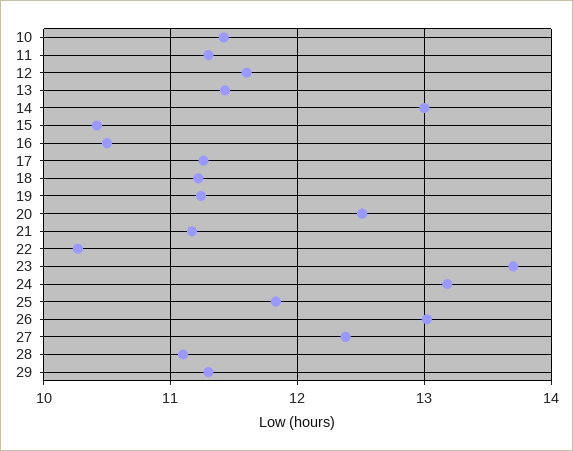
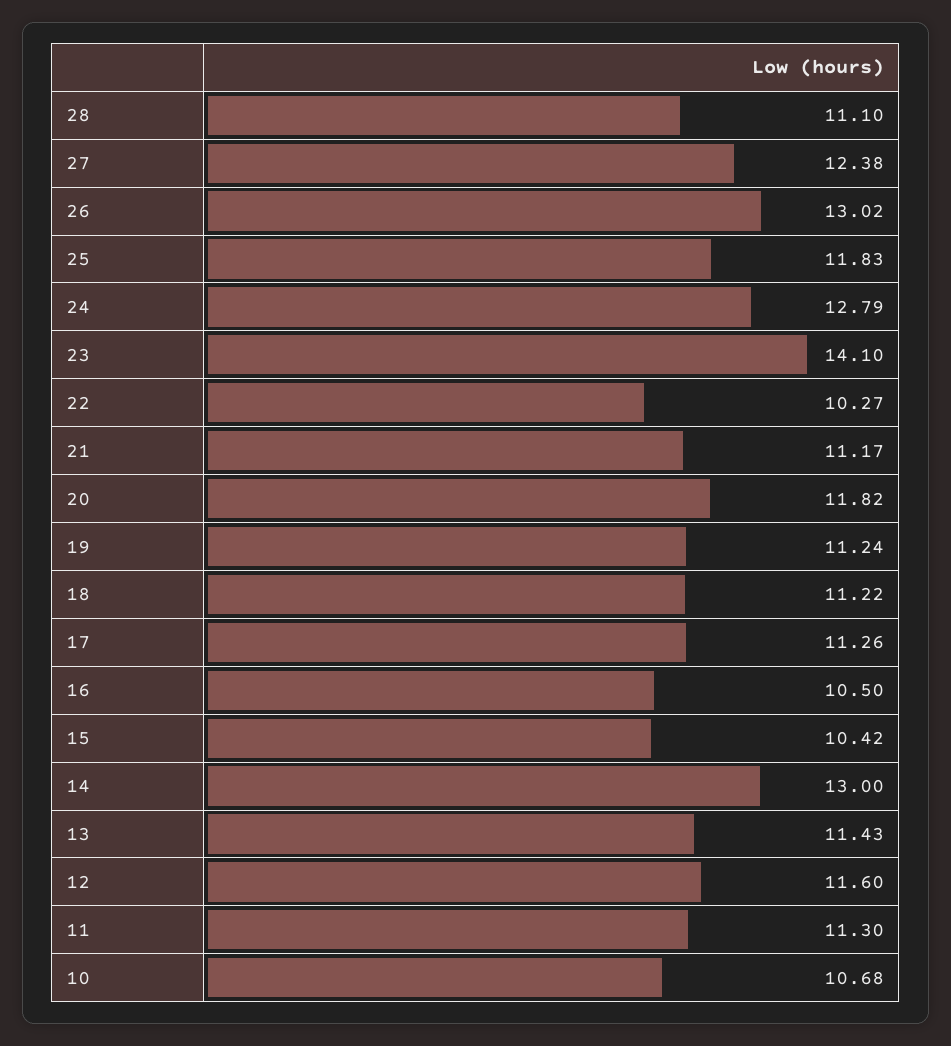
10: 11.4 -> 10.68
20: 12.5 -> 11.82
23: 13.7 -> 14.1
24: 13.2 -> 12.79
29: 11.3 -> none

